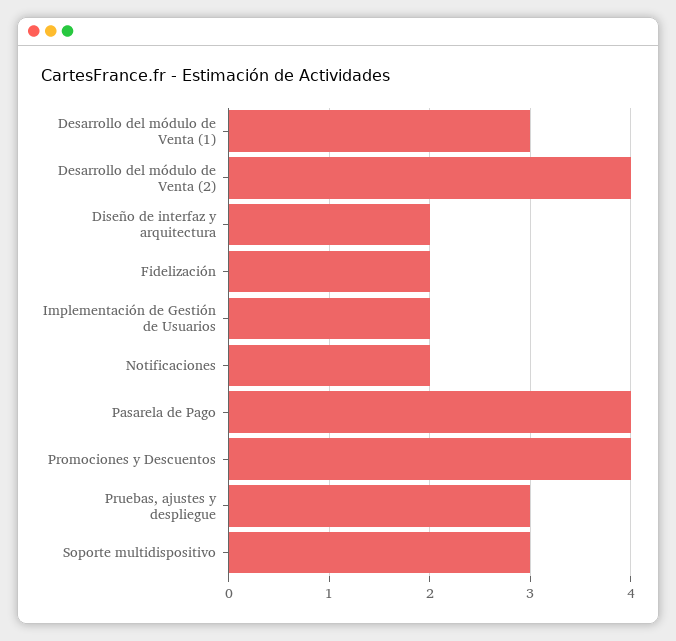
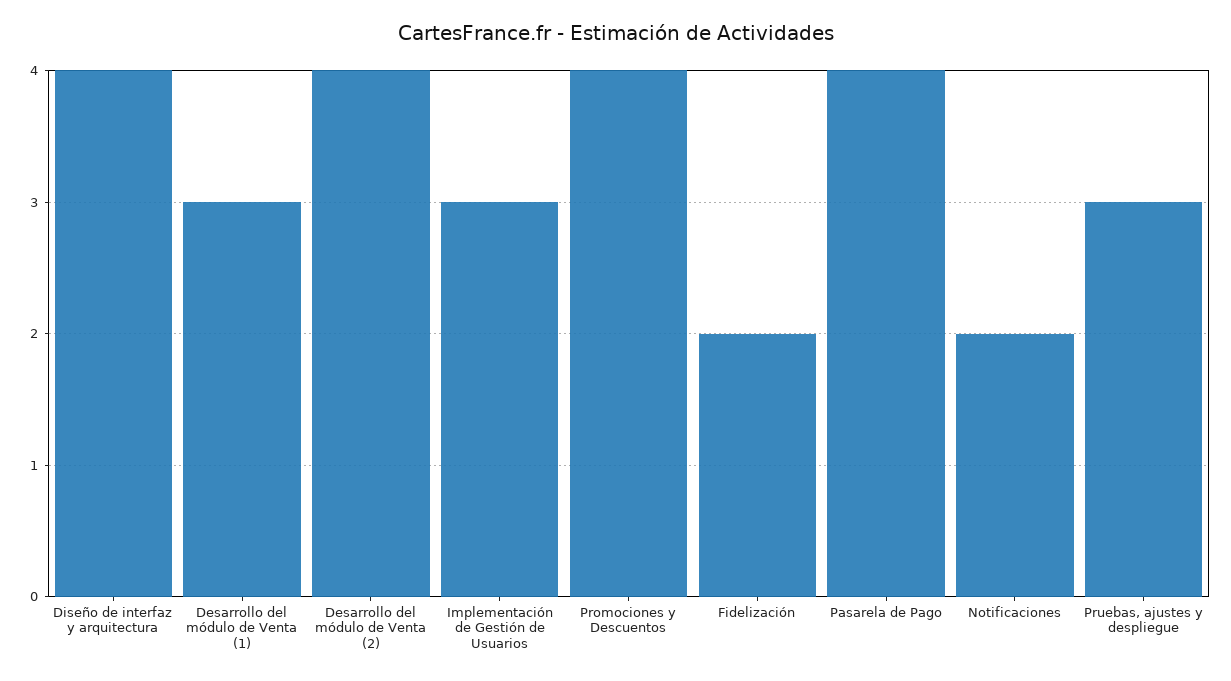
Diseño de interfaz y arquitectura: 2 -> 4
Implementación de Gestión de Usuarios: 2 -> 3
Soporte multidispositivo: 3 -> none

